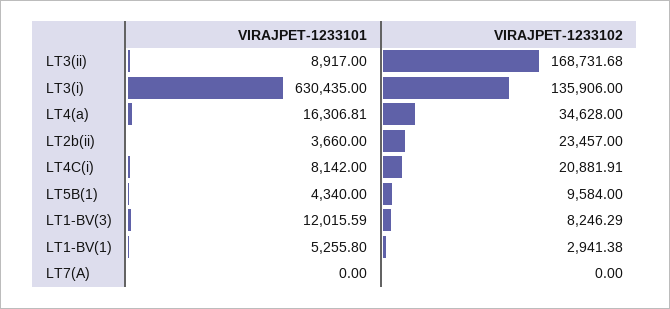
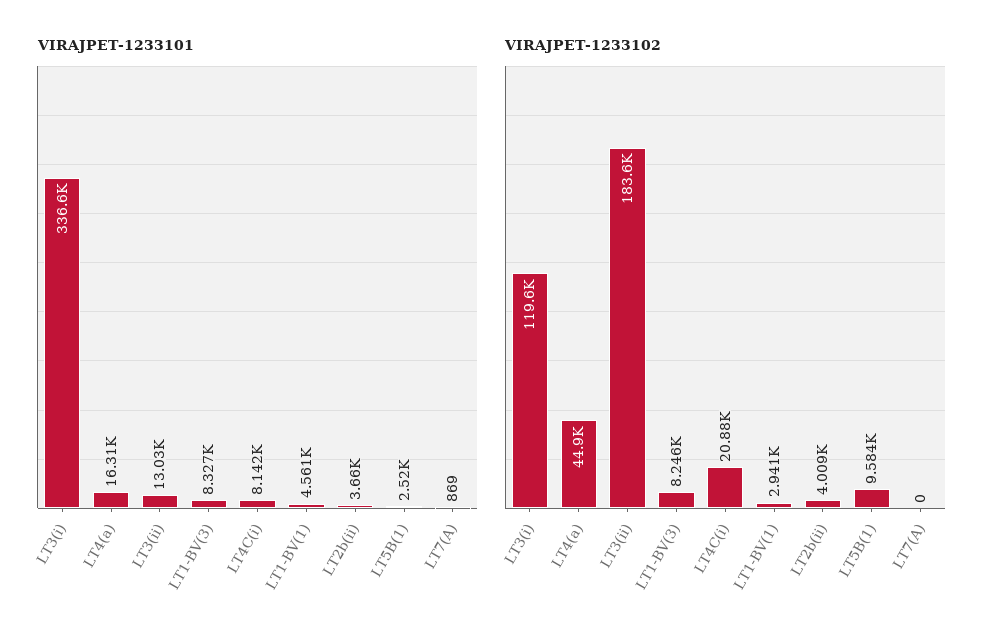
VIRAJPET-1233101, LT3(ii): 8917 -> 13030
VIRAJPET-1233102, LT3(ii): 168731.68 -> 183600
VIRAJPET-1233101, LT3(i): 630435 -> 336600
VIRAJPET-1233102, LT3(i): 135906 -> 119600
VIRAJPET-1233102, LT4(a): 34628 -> 44900
VIRAJPET-1233102, LT2b(ii): 23457 -> 4009
VIRAJPET-1233101, LT5B(1): 4340 -> 2520
VIRAJPET-1233101, LT1-BV(3): 12015.59 -> 8327
VIRAJPET-1233101, LT1-BV(1): 5255.8 -> 4561
VIRAJPET-1233101, LT7(A): 0 -> 869

